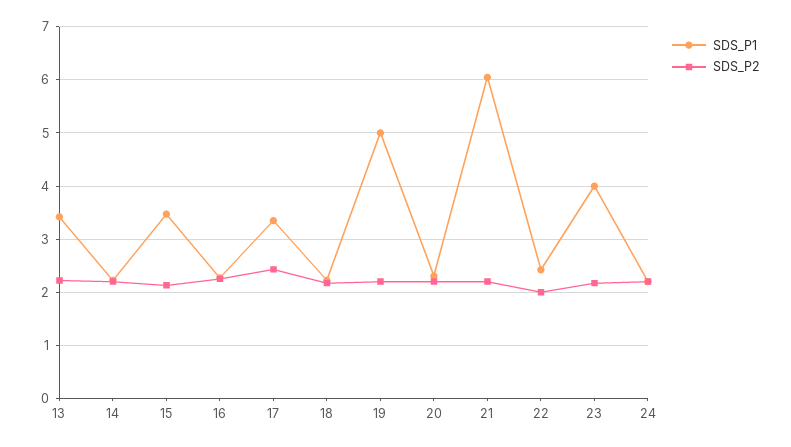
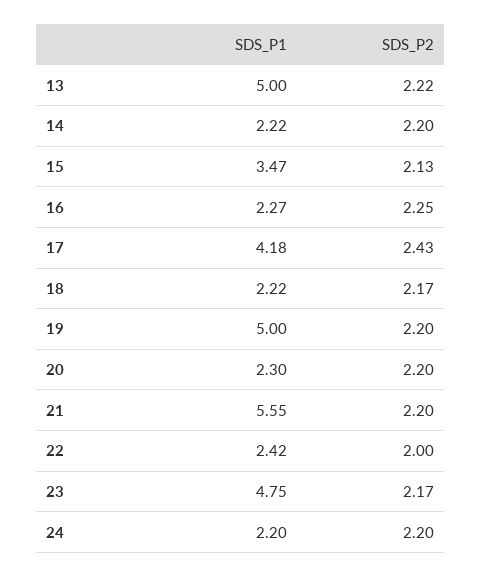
SDS_P1, 13: 3.4 -> 5
SDS_P1, 17: 3.4 -> 4.18
SDS_P1, 21: 6 -> 5.55
SDS_P1, 23: 4 -> 4.75

